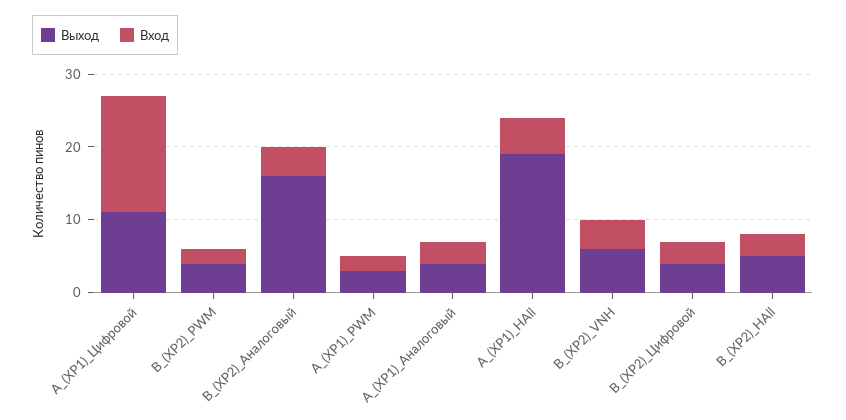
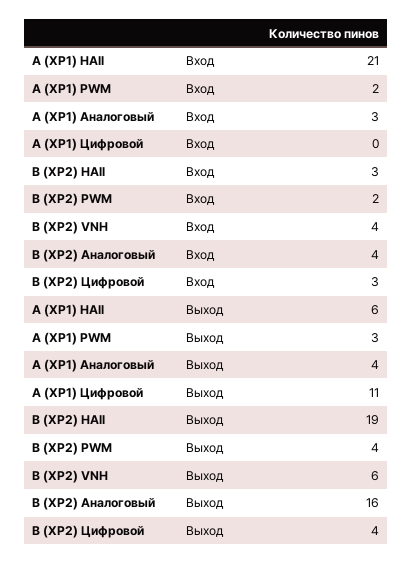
Вход, A_(XP1)_Цифровой: 15 -> 0
Выход, A_(XP1)_HAll: 20 -> 6
Вход, A_(XP1)_HAll: 5 -> 21
Выход, B_(XP2)_HAll: 5 -> 19

